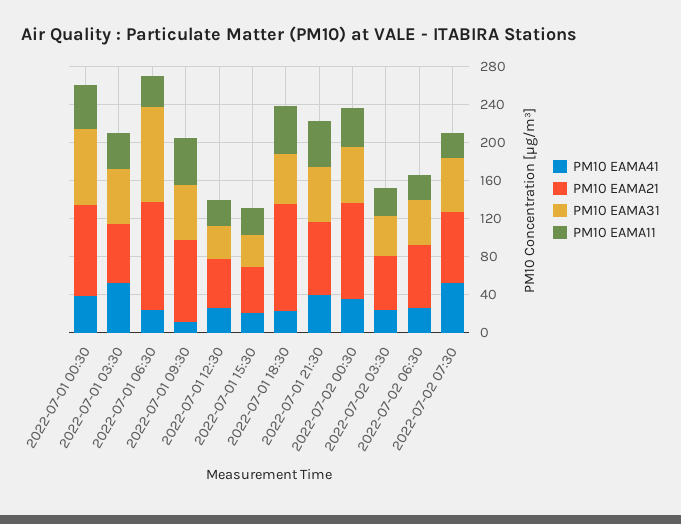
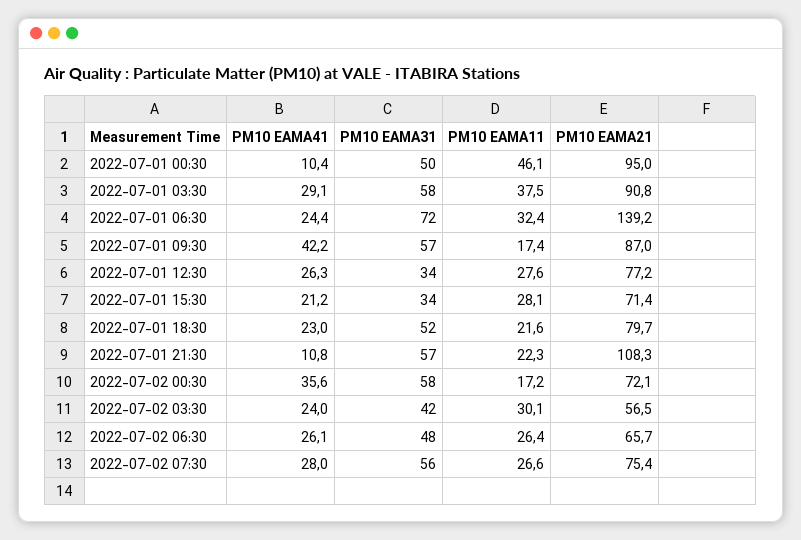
PM10 EAMA41, 2022-07-01 00:30: 40 -> 10.4
PM10 EAMA31, 2022-07-01 00:30: 80 -> 50
PM10 EAMA41, 2022-07-01 03:30: 50 -> 29.1
PM10 EAMA21, 2022-07-01 03:30: 60 -> 90.8
PM10 EAMA21, 2022-07-01 06:30: 110 -> 139.2
PM10 EAMA31, 2022-07-01 06:30: 100 -> 72
PM10 EAMA41, 2022-07-01 09:30: 10 -> 42.2
PM10 EAMA11, 2022-07-01 09:30: 50 -> 17.4
PM10 EAMA21, 2022-07-01 12:30: 50 -> 77.2
PM10 EAMA21, 2022-07-01 15:30: 50 -> 71.4
PM10 EAMA21, 2022-07-01 18:30: 110 -> 79.7
PM10 EAMA11, 2022-07-01 18:30: 50 -> 21.6
PM10 EAMA41, 2022-07-01 21:30: 40 -> 10.8
PM10 EAMA21, 2022-07-01 21:30: 80 -> 108.3
PM10 EAMA11, 2022-07-01 21:30: 50 -> 22.3
PM10 EAMA21, 2022-07-02 00:30: 100 -> 72.1
PM10 EAMA11, 2022-07-02 00:30: 40 -> 17.2
PM10 EAMA41, 2022-07-02 07:30: 50 -> 28

